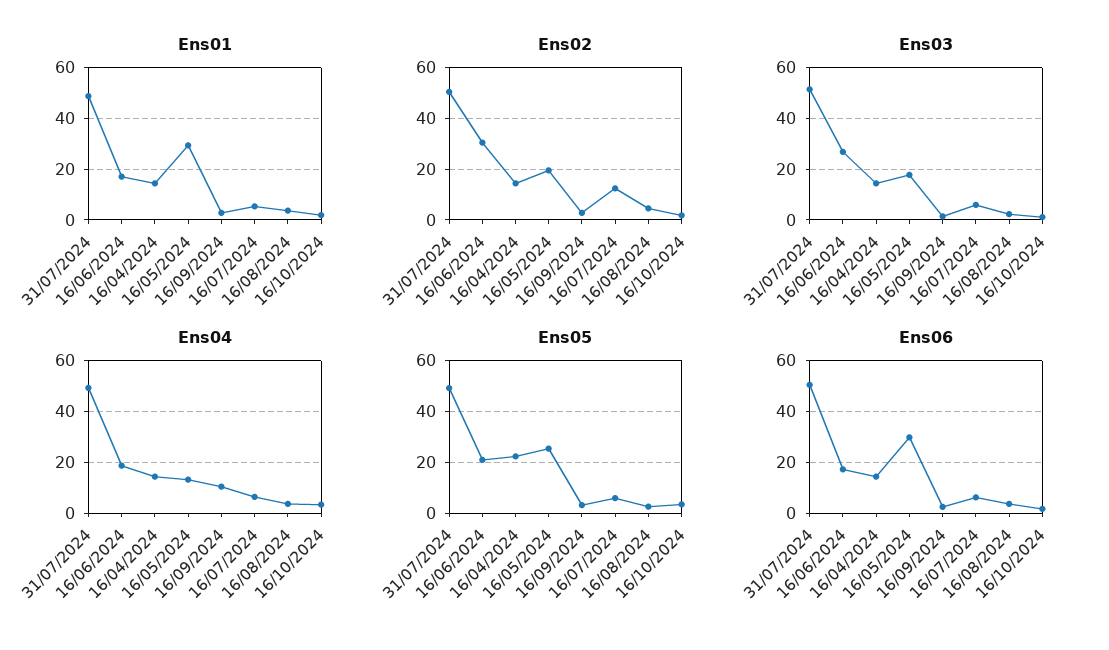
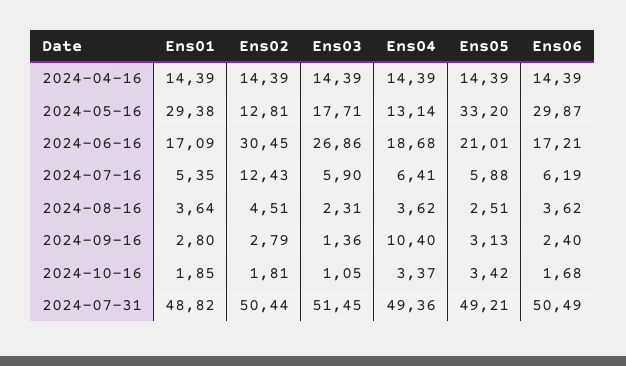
Ens02, 16/05/2024: 20 -> 12.81
Ens05, 16/04/2024: 22.5 -> 14.39
Ens05, 16/05/2024: 25 -> 33.2

